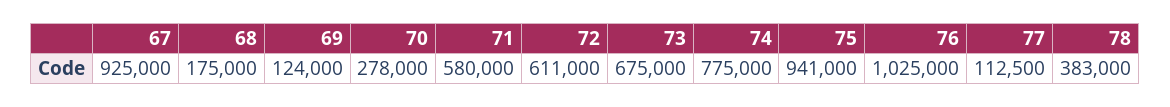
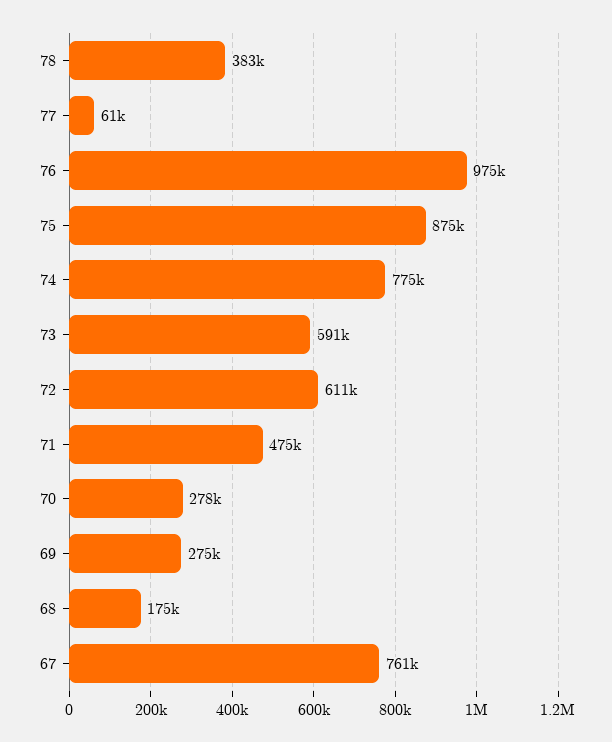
67: 925000 -> 761000
69: 124000 -> 275000
71: 580000 -> 475000
73: 675000 -> 591000
75: 941000 -> 875000
76: 1025000 -> 975000
77: 112500 -> 61000

